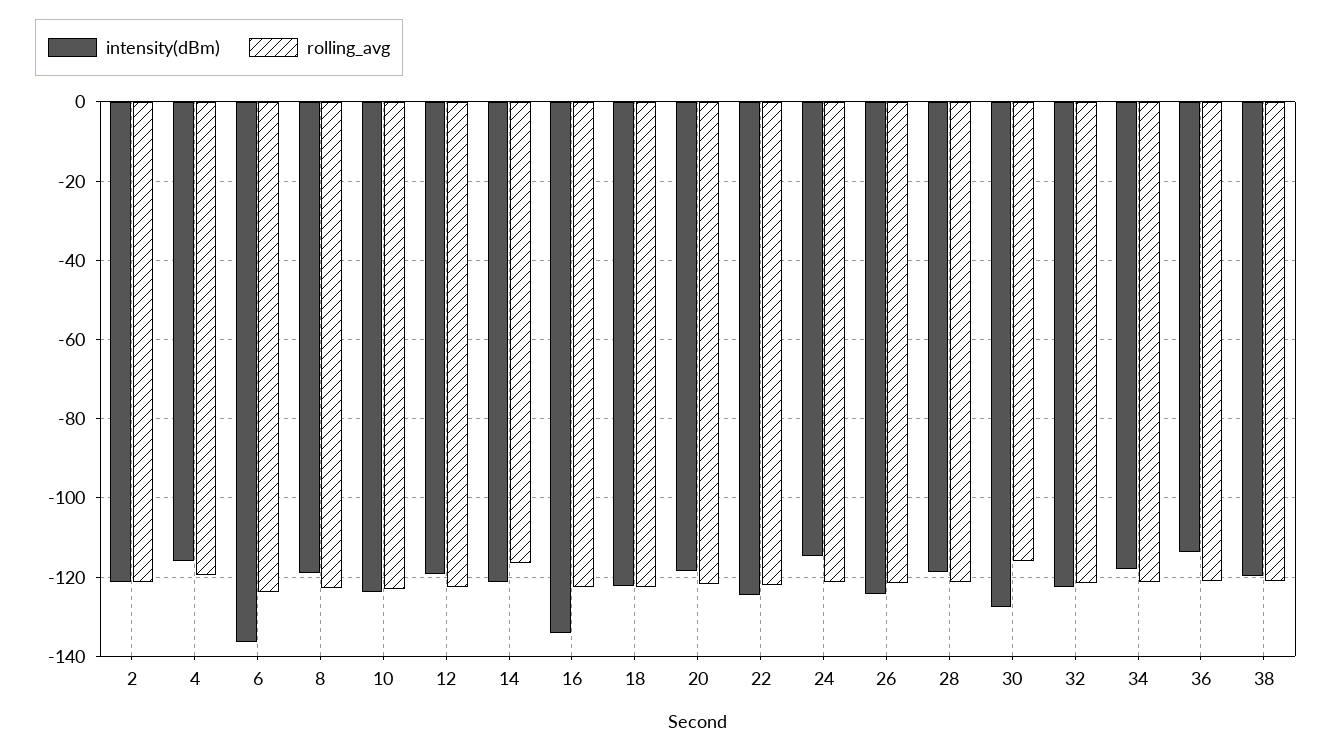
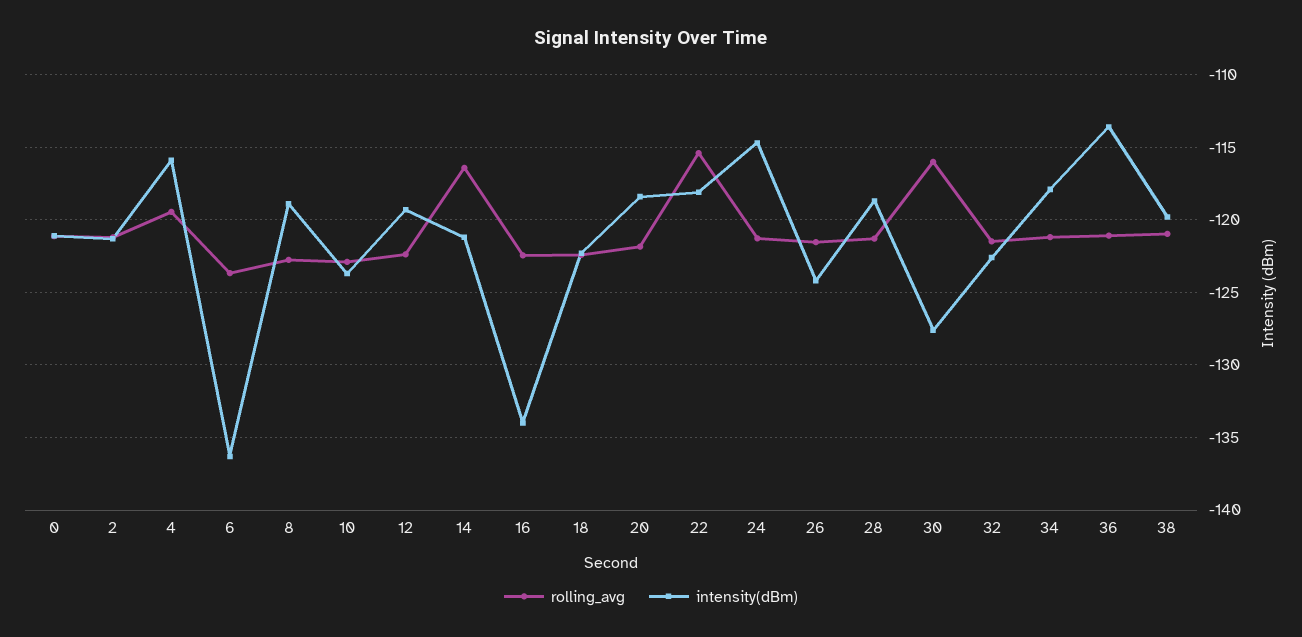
intensity(dBm), 22: -124 -> -118
rolling_avg, 22: -122 -> -115.5
rolling_avg, 0: none -> -121
intensity(dBm), 0: none -> -121

